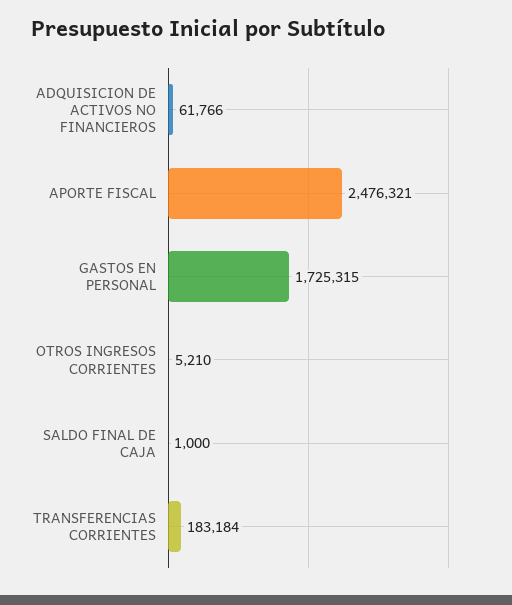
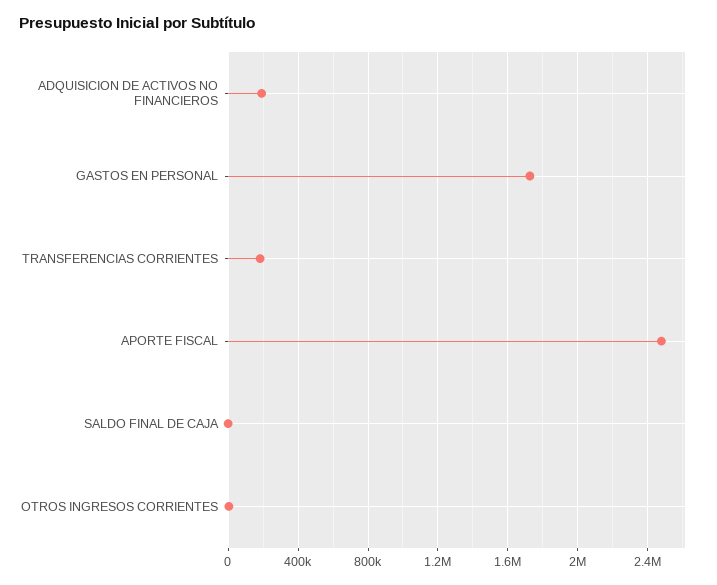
ADQUISICION DE ACTIVOS NO FINANCIEROS: 61766 -> 200000

